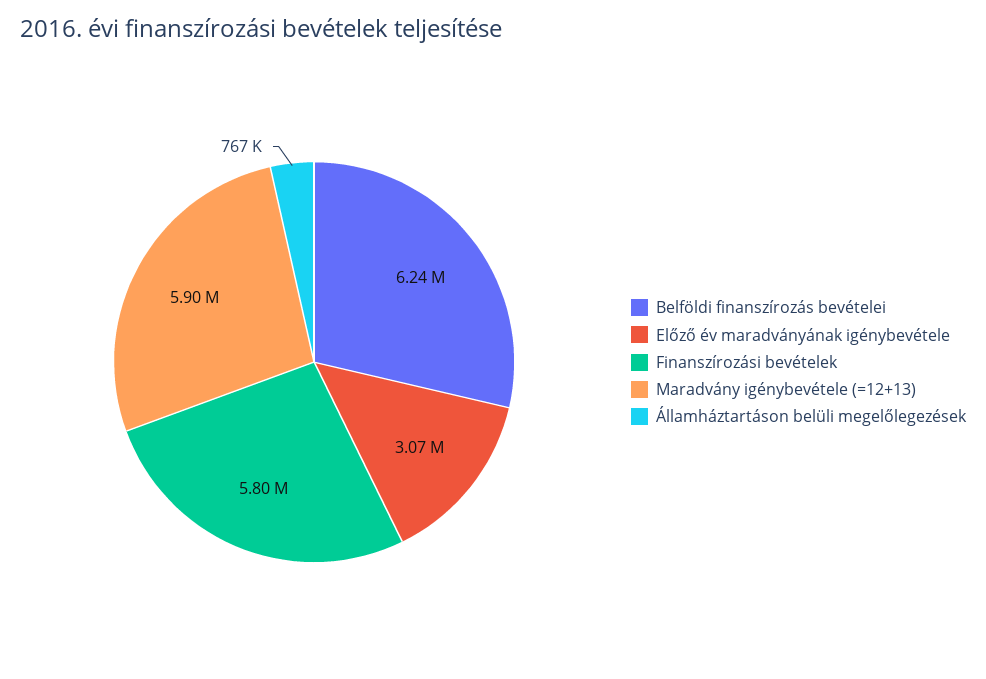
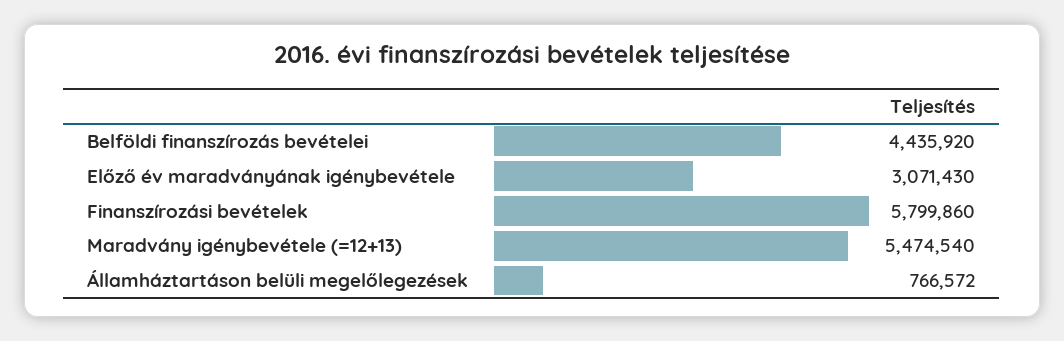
Belföldi finanszírozás bevételei: 6240000 -> 4435920
Maradvány igénybevétele (=12+13): 5900000 -> 5474540

